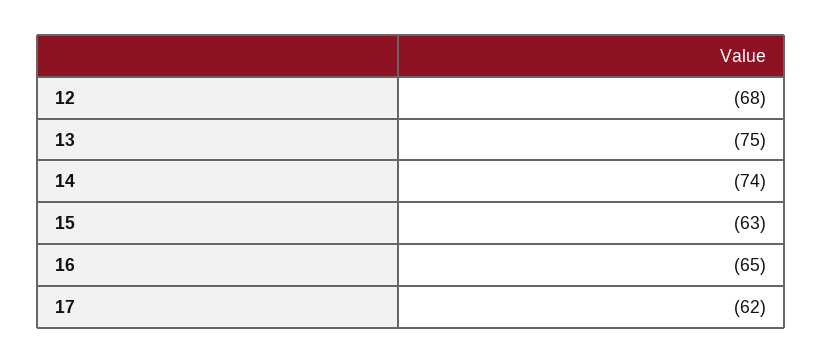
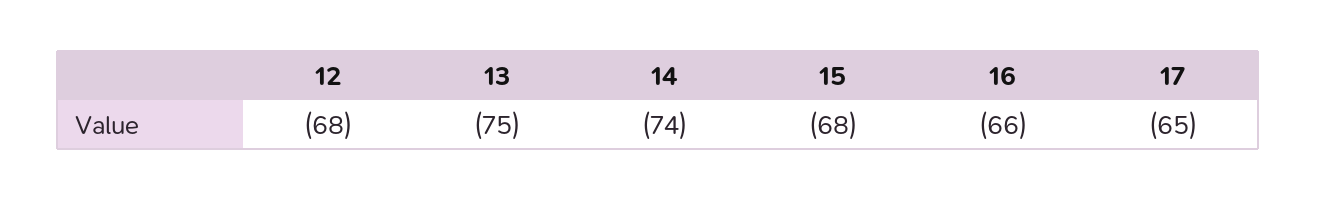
15: -63 -> -68
16: -65 -> -66
17: -62 -> -65

